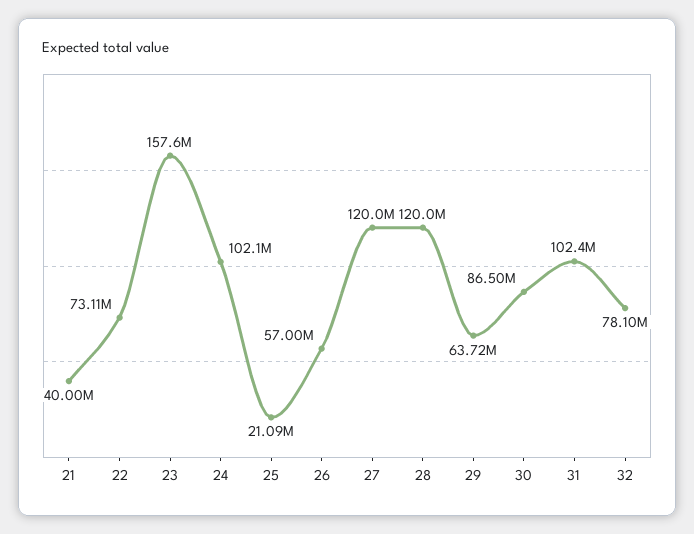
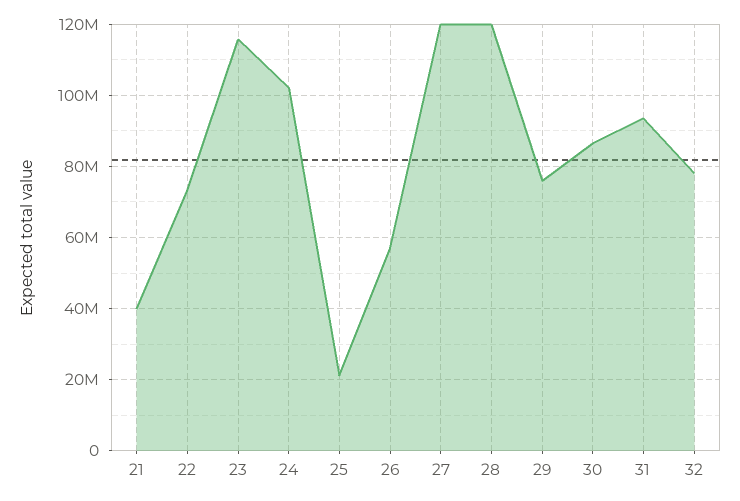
23: 157600000 -> 116000000
29: 63720000 -> 76000000
31: 102400000 -> 94000000

